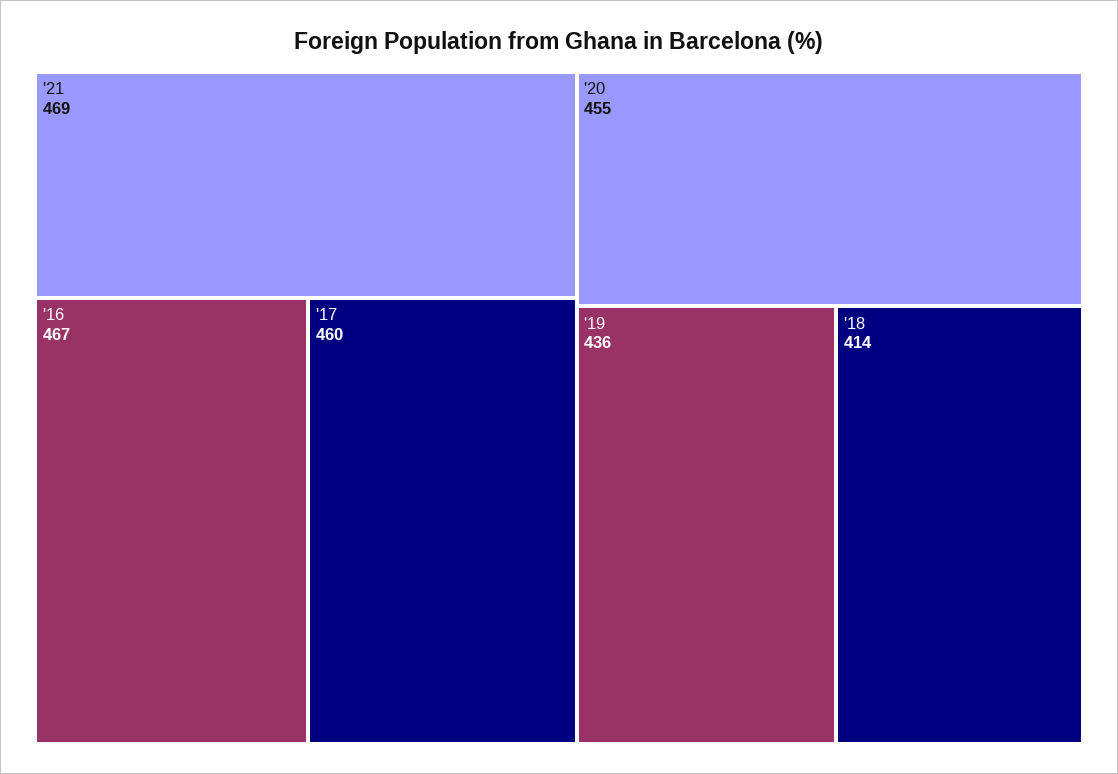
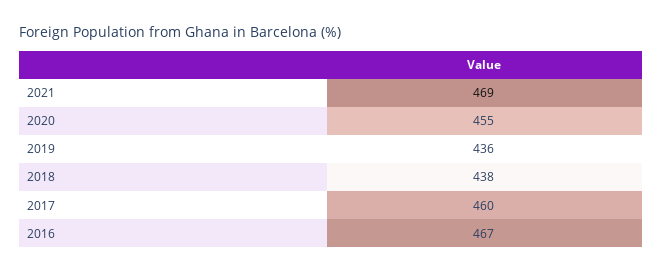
'18: 414 -> 438

